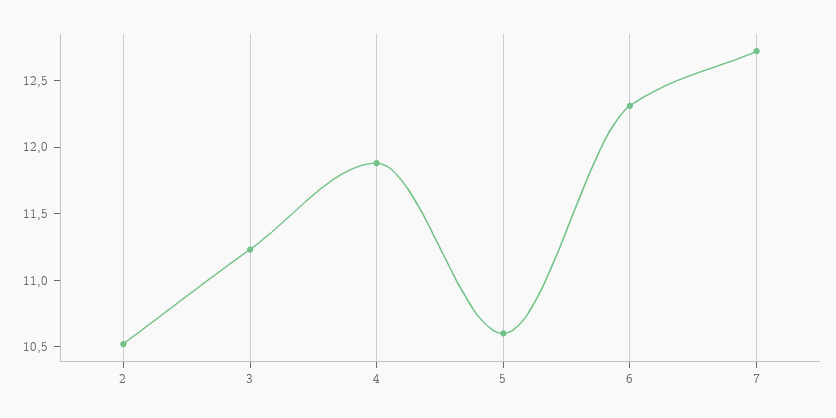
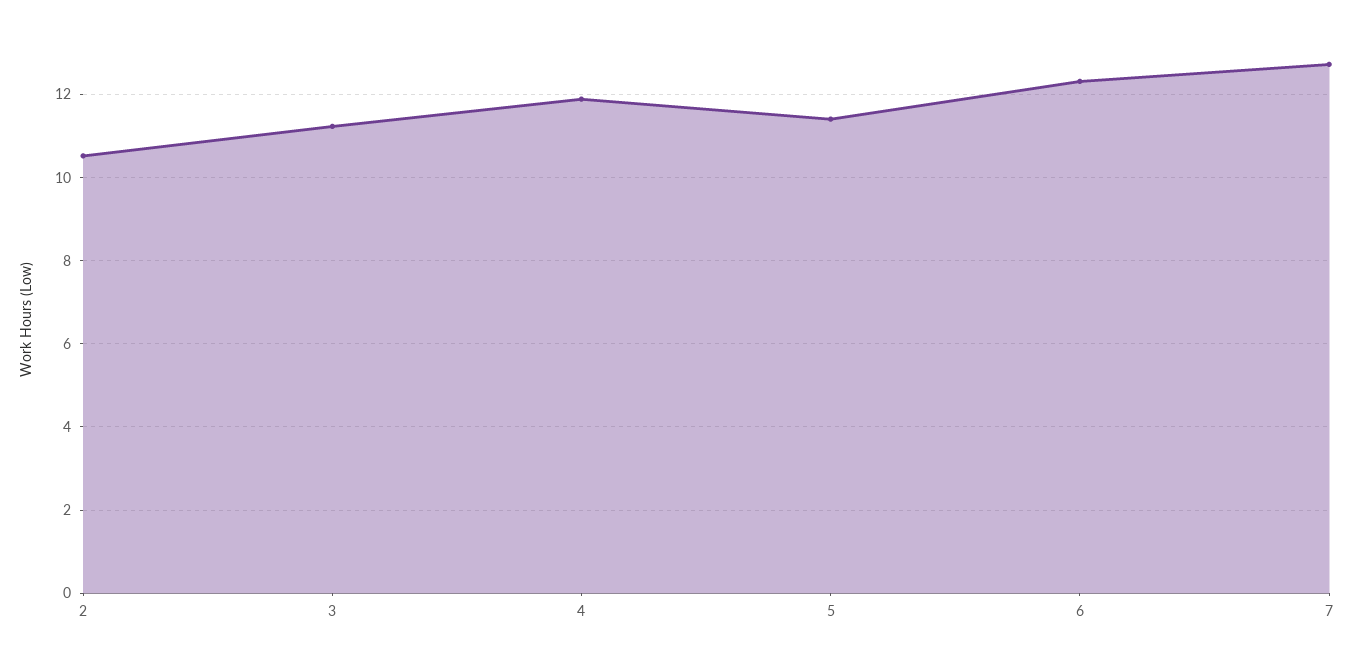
5: 10.6 -> 11.4

